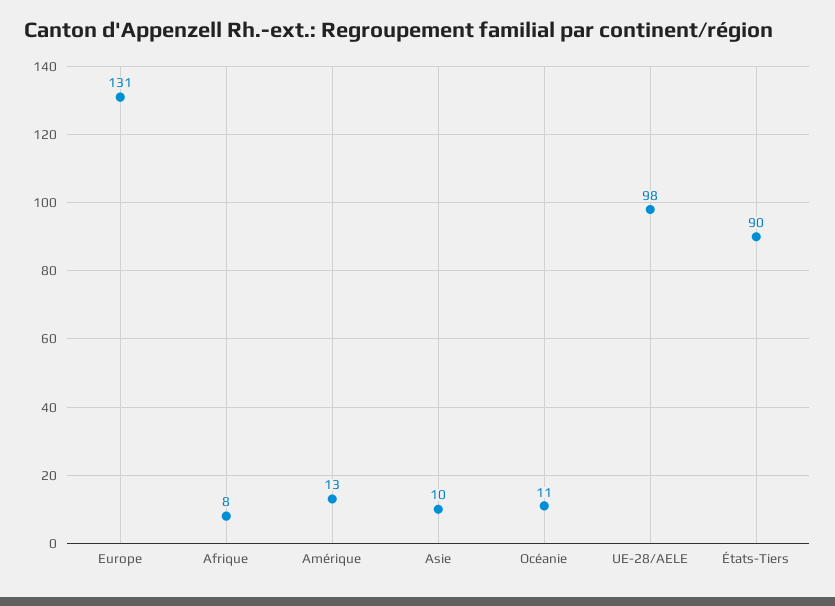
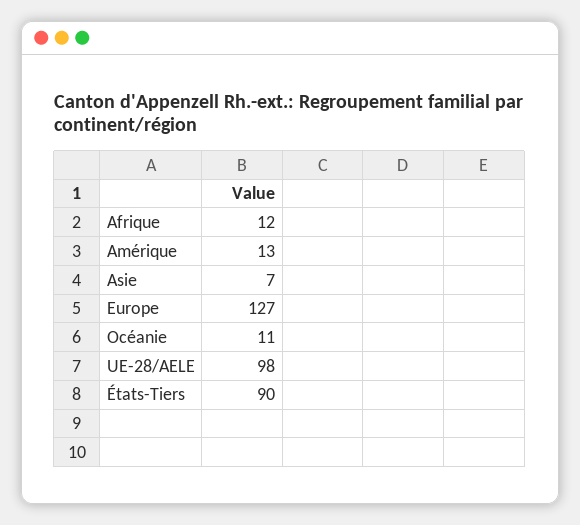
Europe: 131 -> 127
Afrique: 8 -> 12
Asie: 10 -> 7

